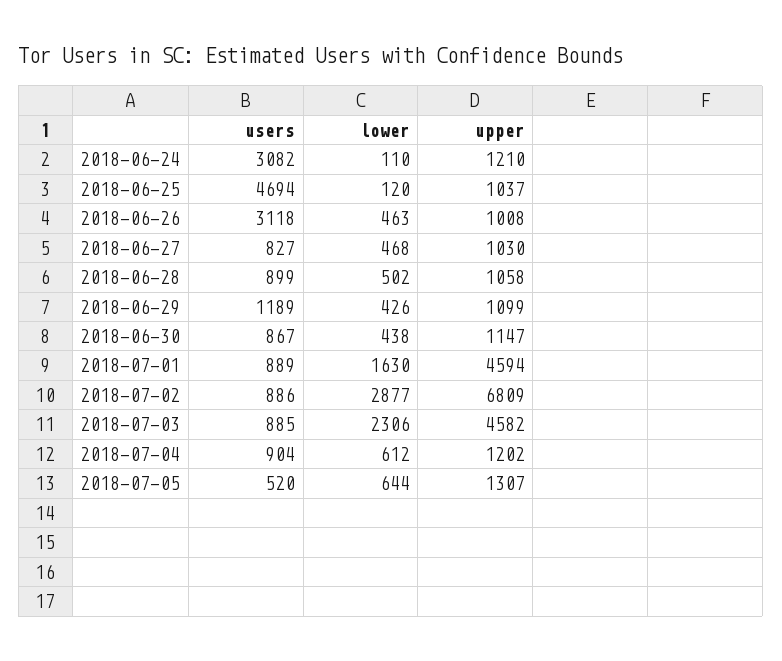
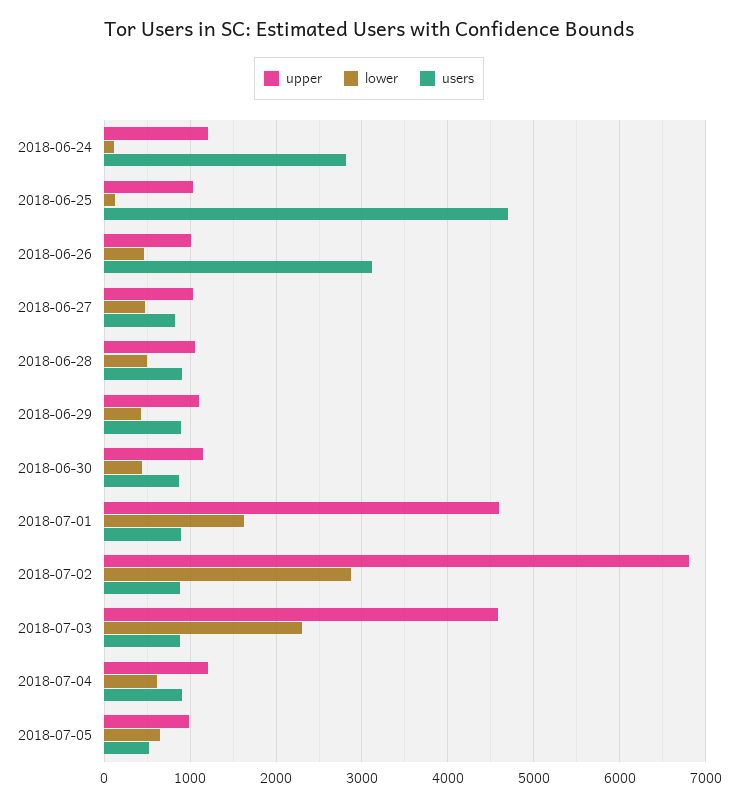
users, 2018-06-24: 3082 -> 2800
users, 2018-06-29: 1189 -> 900
upper, 2018-07-05: 1307 -> 1000

